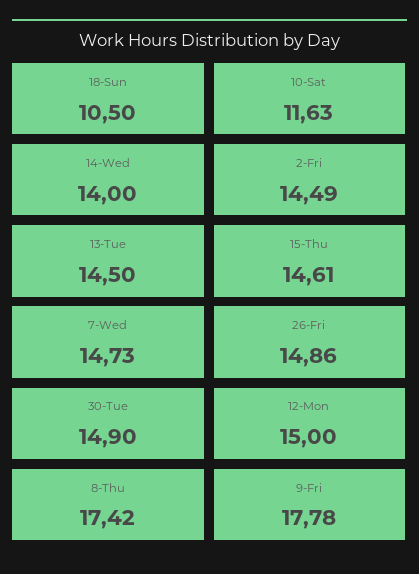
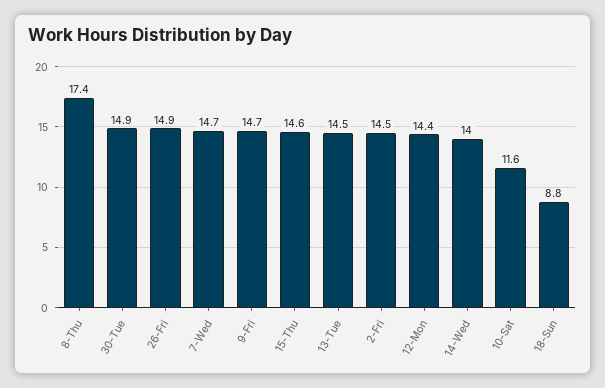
18-Sun: 10.5 -> 8.8
12-Mon: 15 -> 14.4
9-Fri: 17.78 -> 14.7

